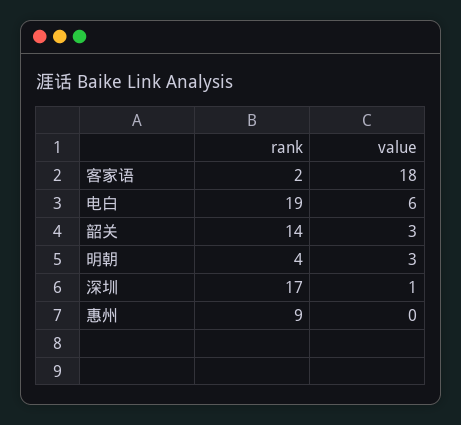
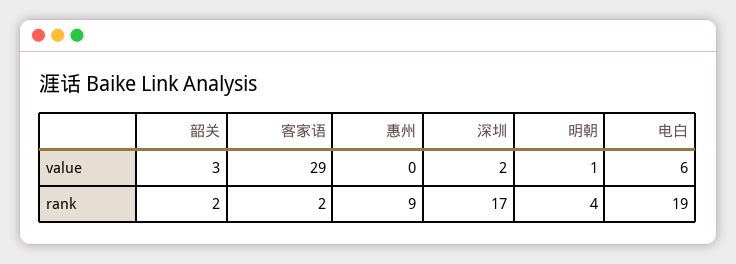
value, 客家语: 18 -> 29
rank, 韶关: 14 -> 2
value, 明朝: 3 -> 1
value, 深圳: 1 -> 2

